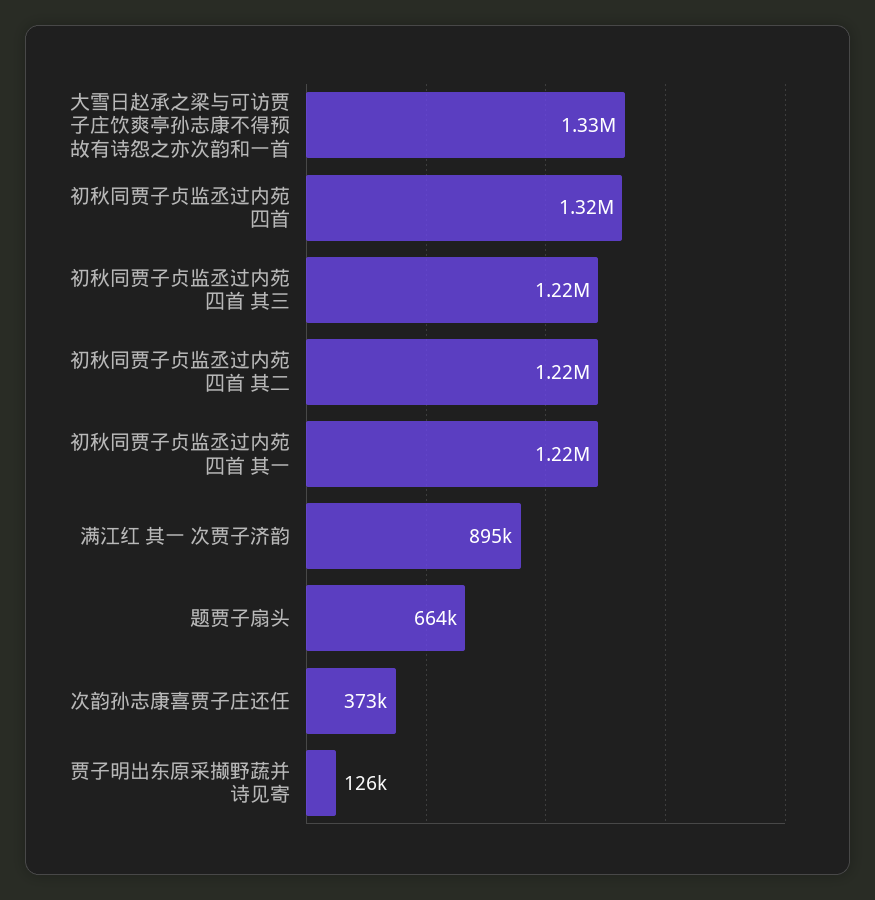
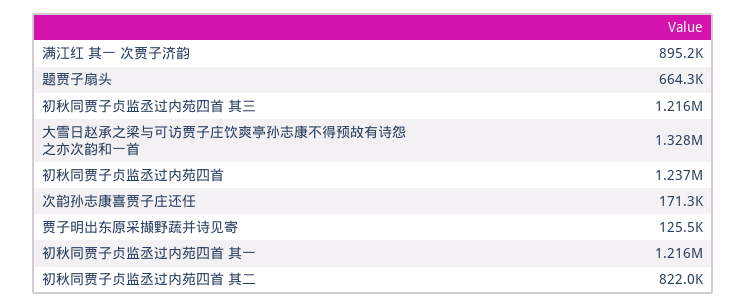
初秋同贾子贞监丞过内苑四首: 1320000 -> 1237000
初秋同贾子贞监丞过内苑四首 其二: 1220000 -> 822000
次韵孙志康喜贾子庄还任: 373000 -> 171300

